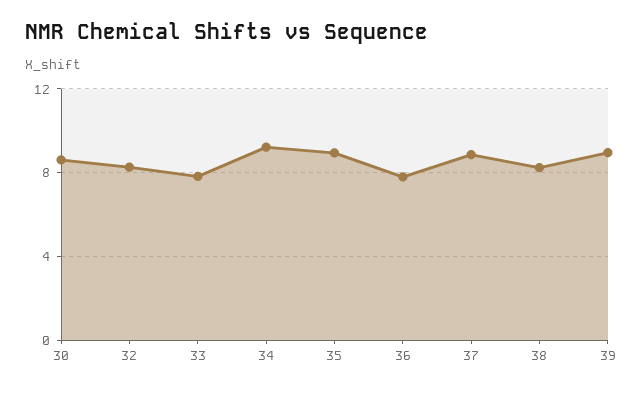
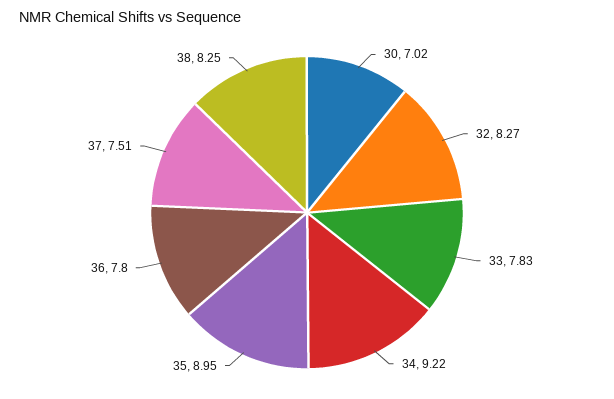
30: 8.5 -> 7.02
37: 9 -> 7.51
39: 9 -> none

